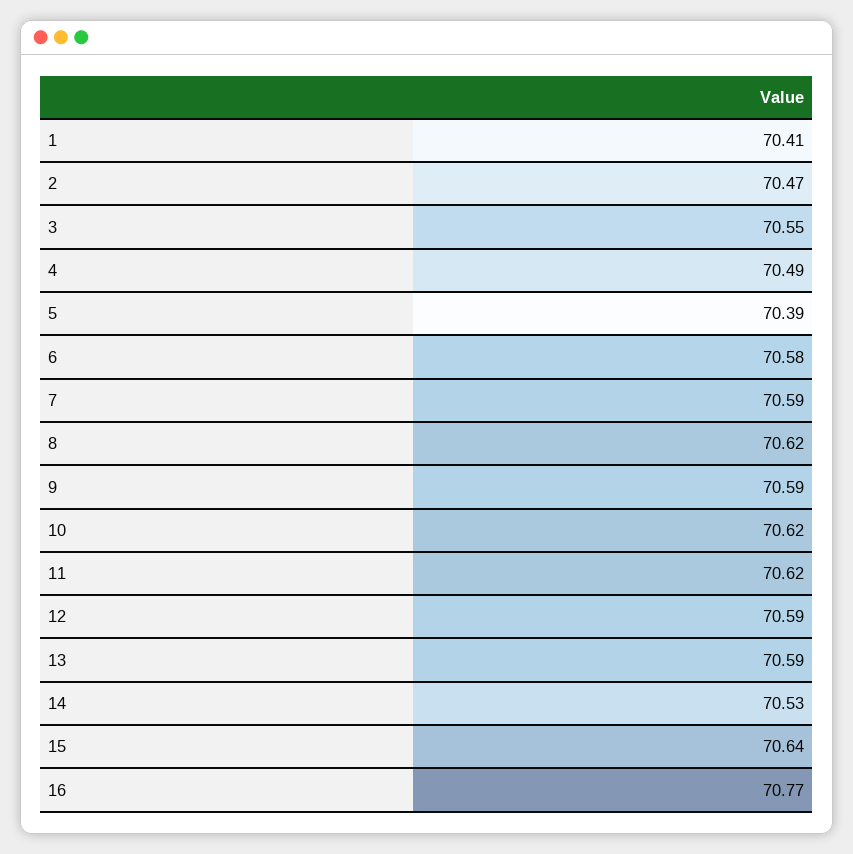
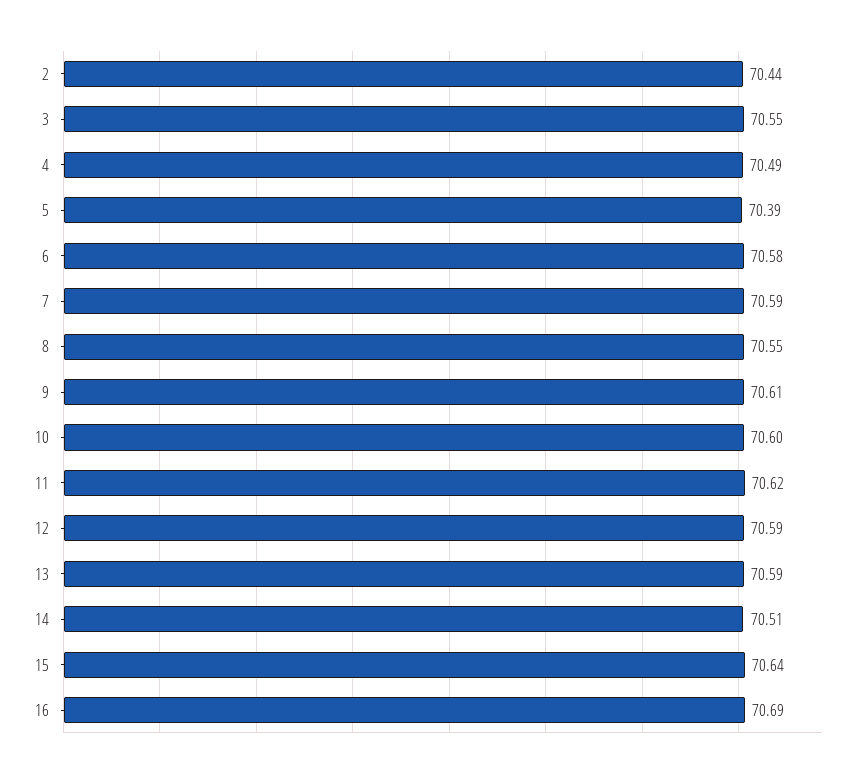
1: 70.41 -> none
2: 70.47 -> 70.44
8: 70.62 -> 70.55
9: 70.59 -> 70.61
10: 70.62 -> 70.6
14: 70.53 -> 70.51
16: 70.77 -> 70.69

